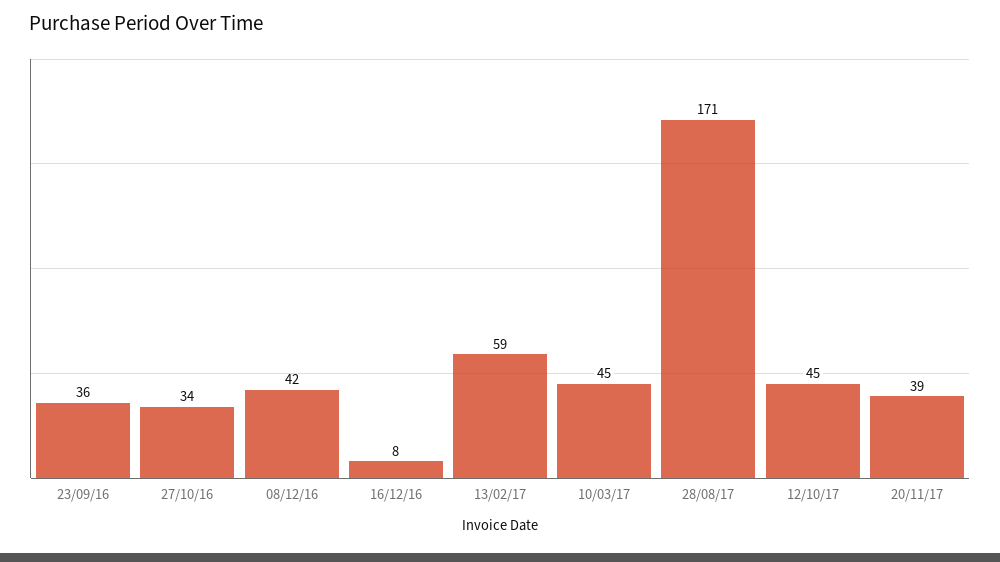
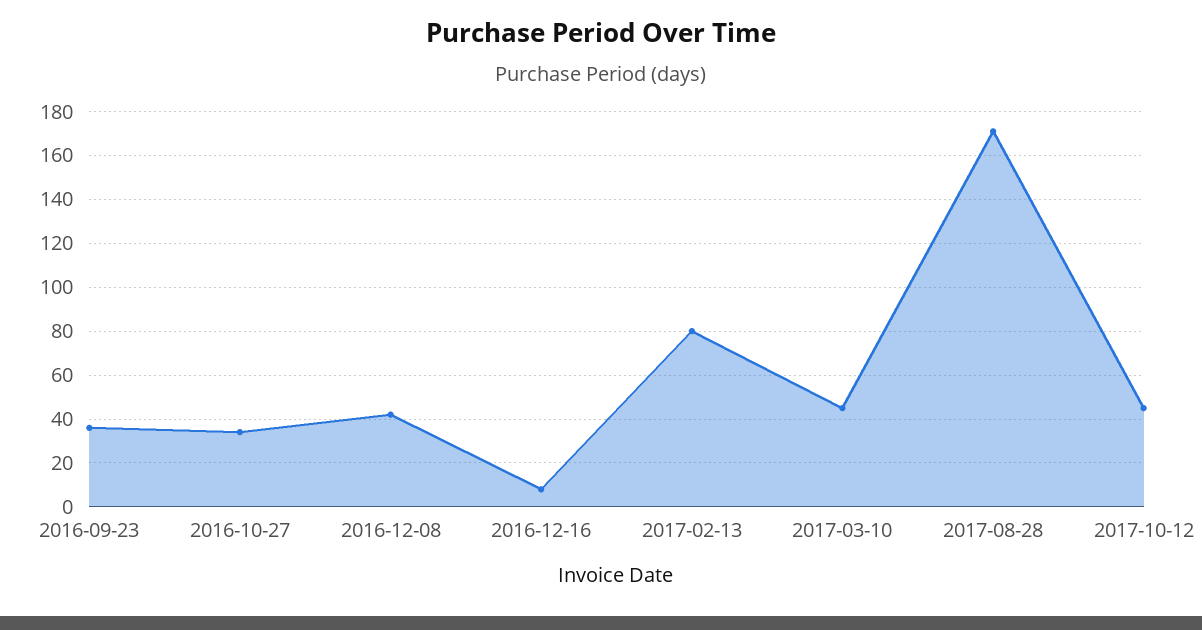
13/02/17: 59 -> 80
20/11/17: 39 -> none

